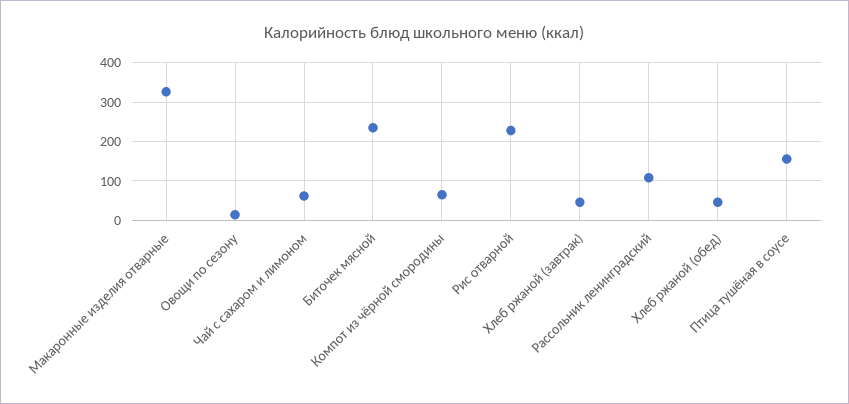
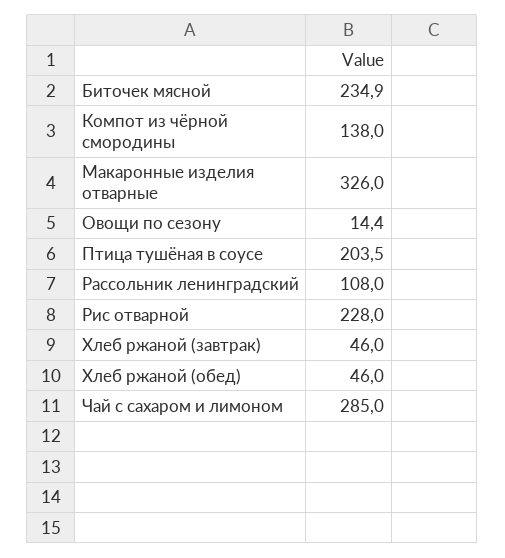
Чай с сахаром и лимоном: 60 -> 285
Компот из чёрной смородины: 60 -> 138
Птица тушёная в соусе: 160 -> 203.5

